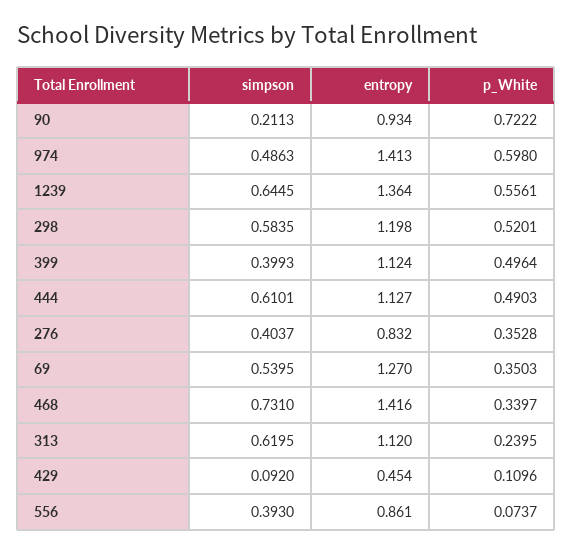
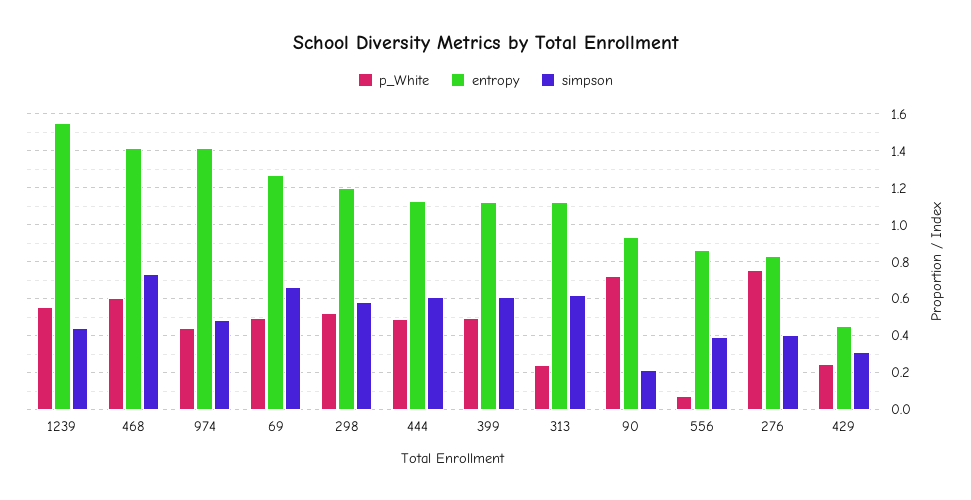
p_White, 974: 0.598 -> 0.45
simpson, 1239: 0.6445 -> 0.45
entropy, 1239: 1.364 -> 1.55
simpson, 399: 0.3993 -> 0.6
p_White, 276: 0.3528 -> 0.75
simpson, 69: 0.5395 -> 0.65
p_White, 69: 0.3503 -> 0.5
p_White, 468: 0.3397 -> 0.6
simpson, 429: 0.092 -> 0.3
p_White, 429: 0.1096 -> 0.25

